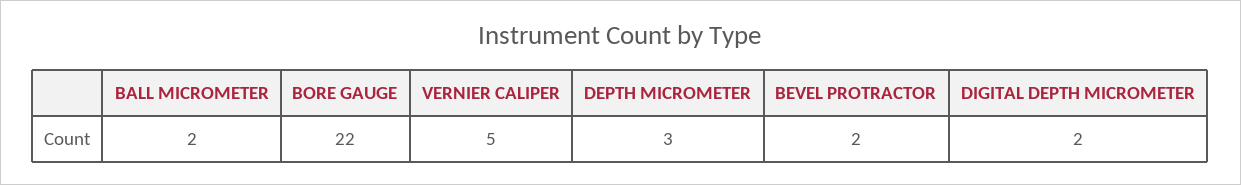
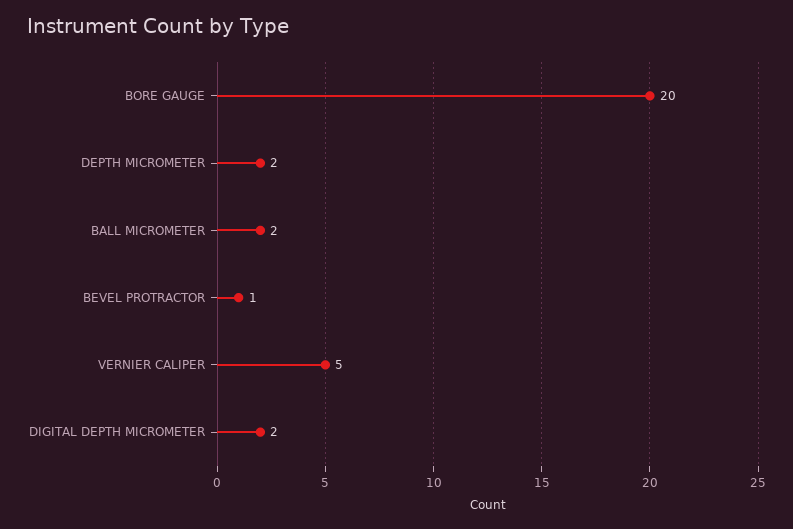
BORE GAUGE: 22 -> 20
DEPTH MICROMETER: 3 -> 2
BEVEL PROTRACTOR: 2 -> 1

